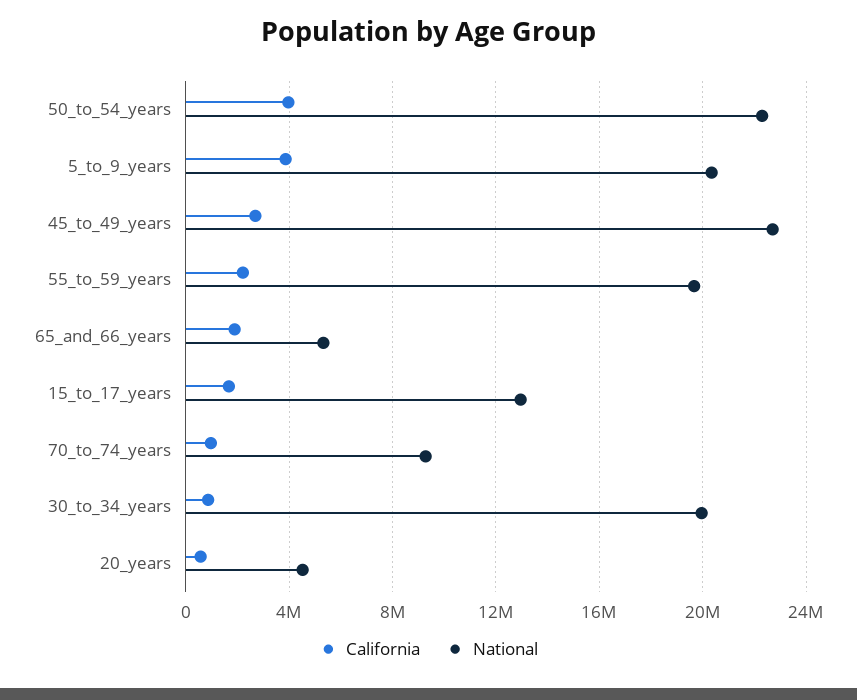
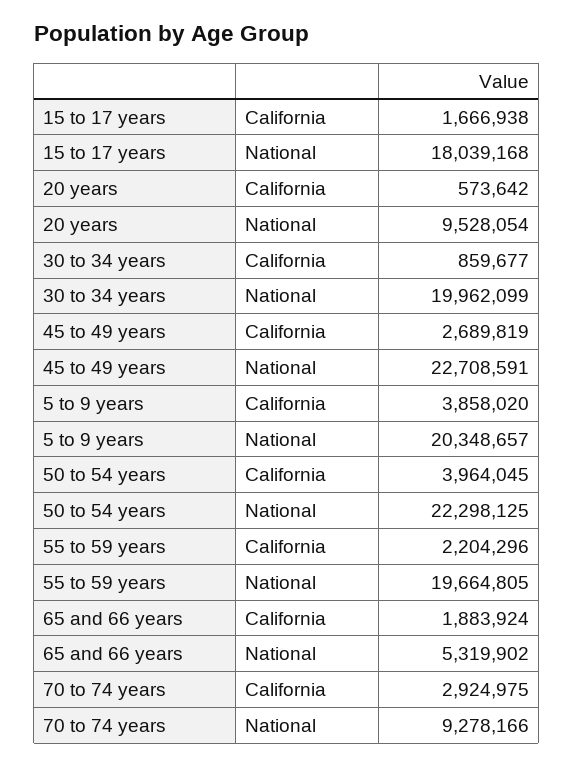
National, 15_to_17_years: 13000000 -> 18039168
California, 70_to_74_years: 1000000 -> 2924975
National, 20_years: 4500000 -> 9528054

